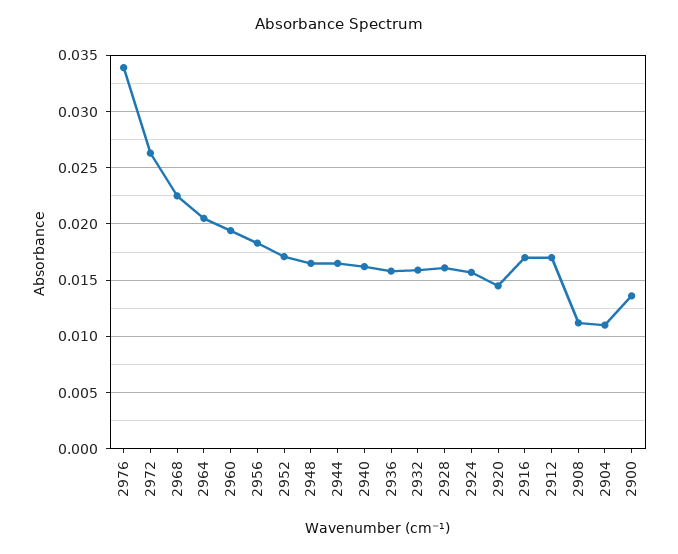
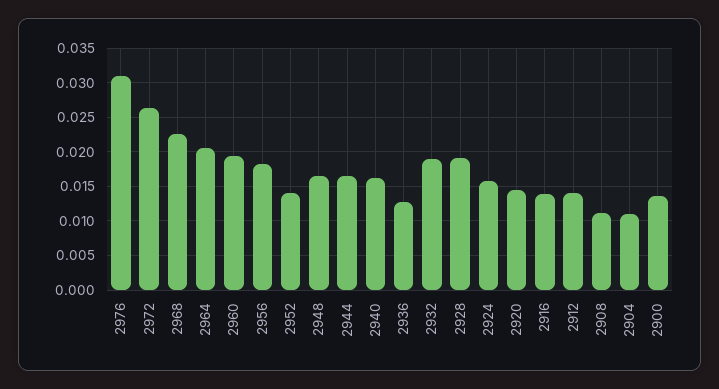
2976: 0.034 -> 0.031
2952: 0.017 -> 0.014
2936: 0.016 -> 0.013
2932: 0.016 -> 0.019
2928: 0.016 -> 0.019
2916: 0.017 -> 0.014
2912: 0.017 -> 0.014

